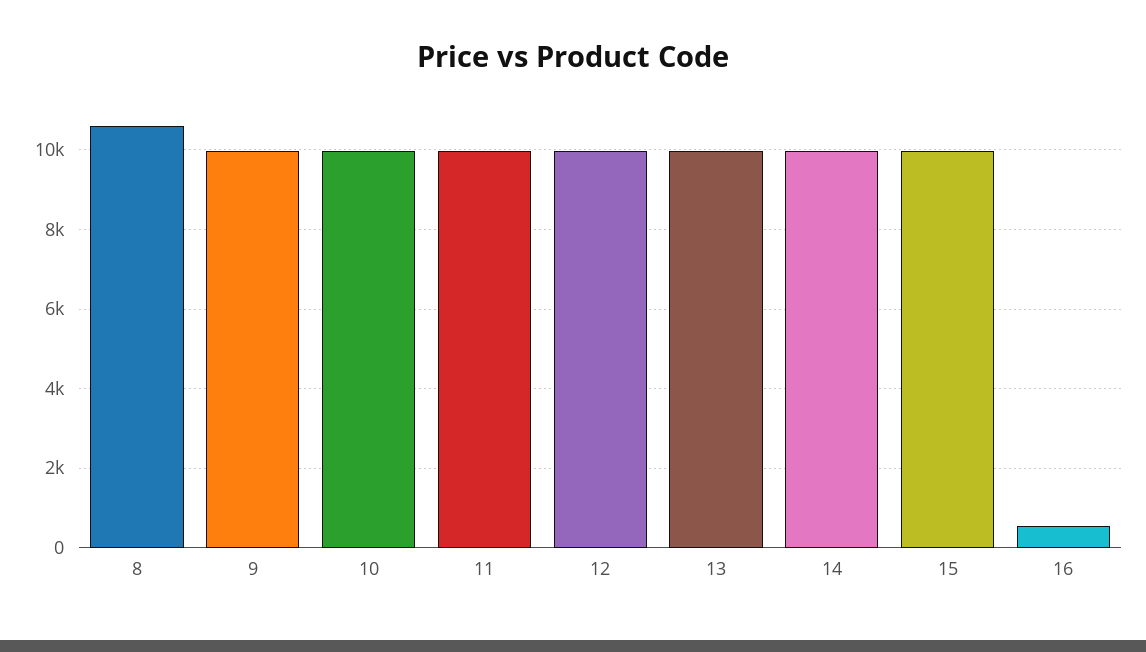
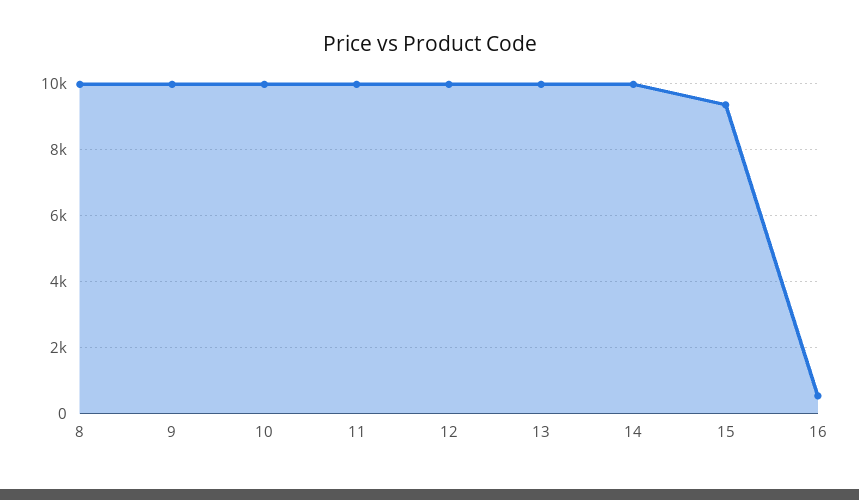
8: 10600 -> 10000
15: 10000 -> 9400

